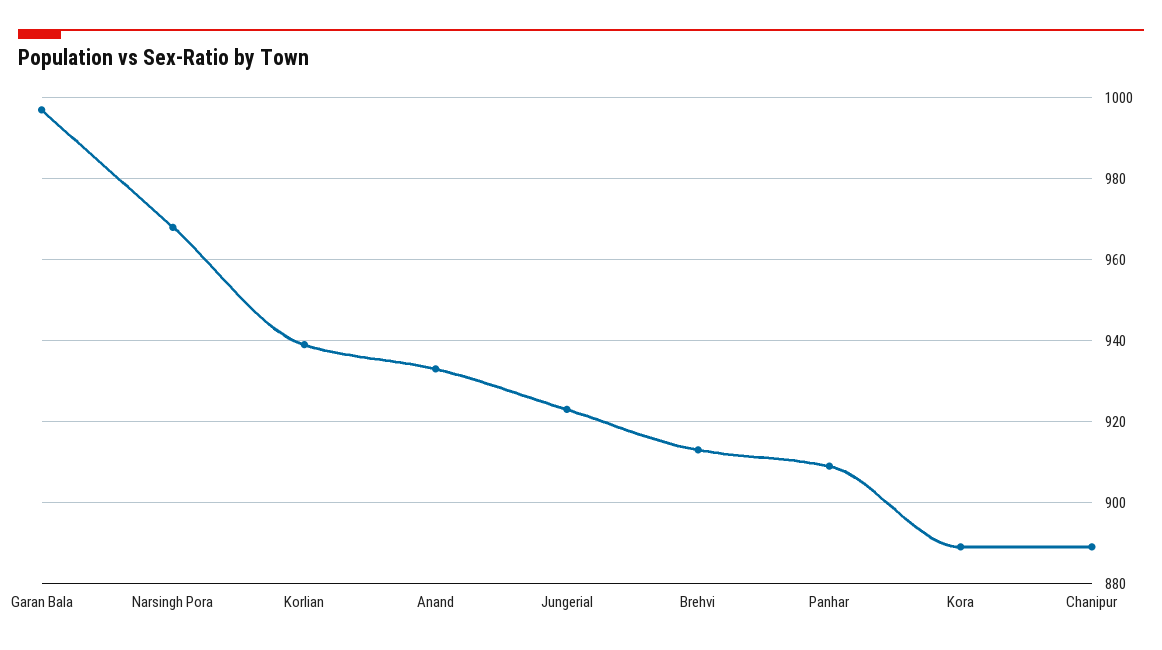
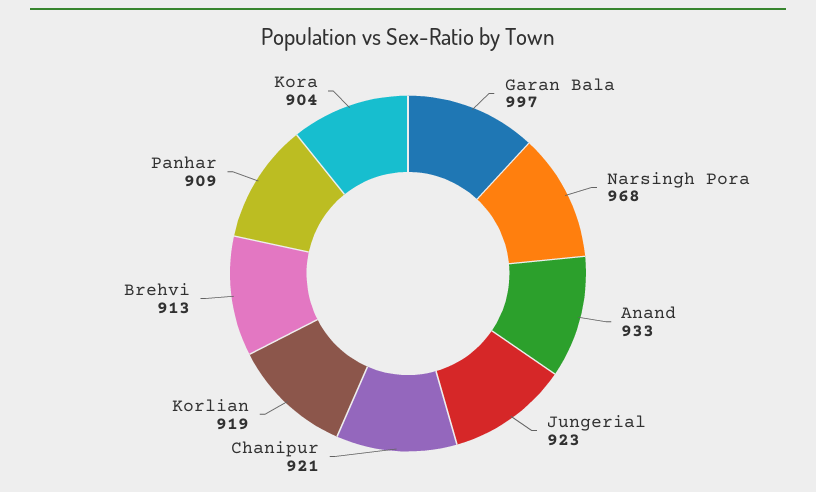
Korlian: 940 -> 919
Kora: 890 -> 904
Chanipur: 890 -> 921

